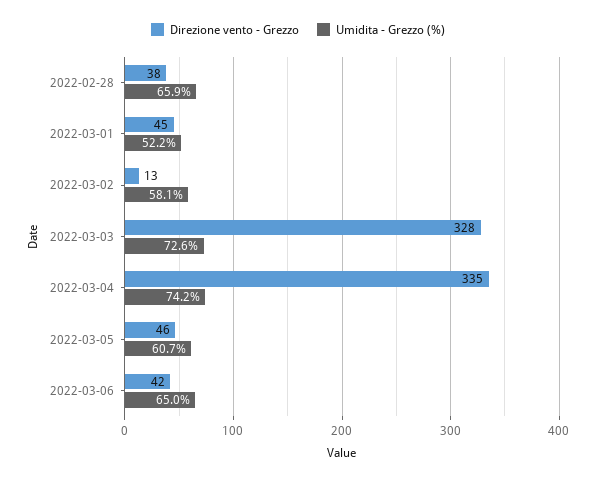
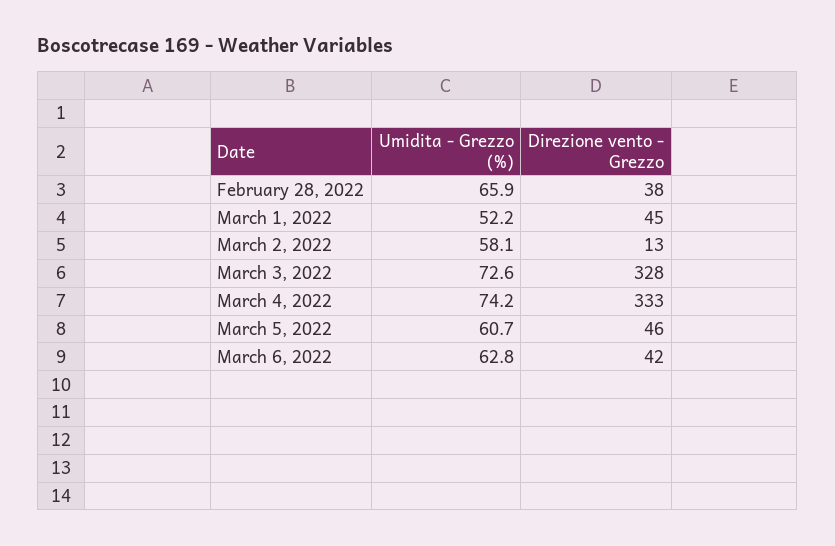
Direzione vento - Grezzo, 2022-03-04: 335 -> 333
Umidita - Grezzo (%), 2022-03-06: 65 -> 62.8

